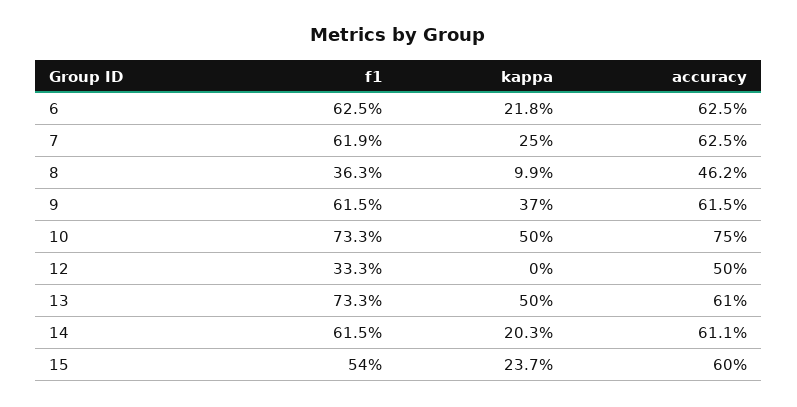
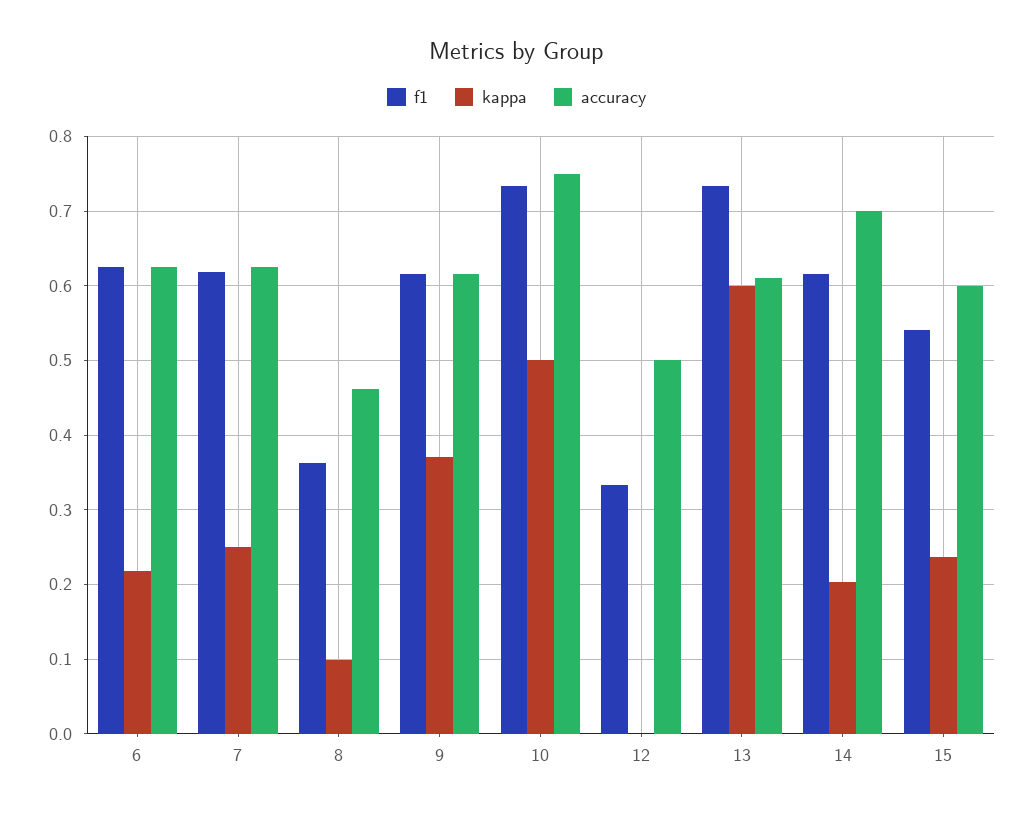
kappa, 13: 0.5 -> 0.6
accuracy, 14: 0.611 -> 0.7

